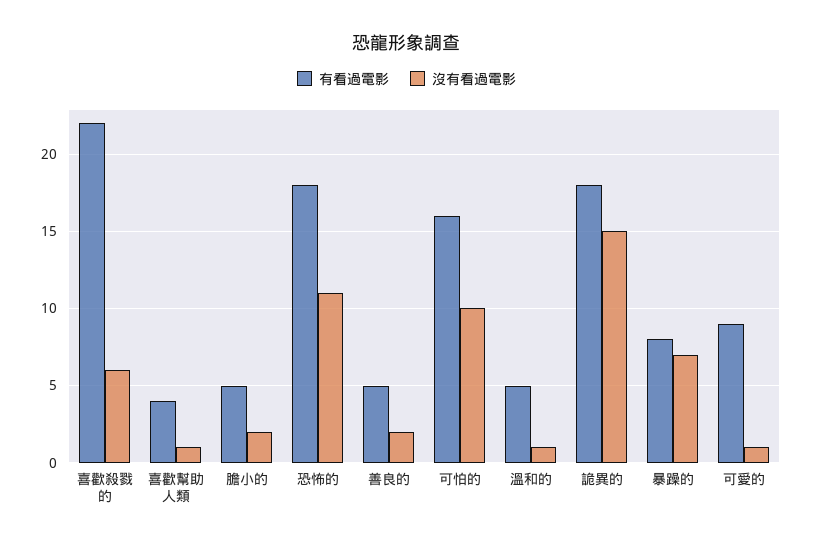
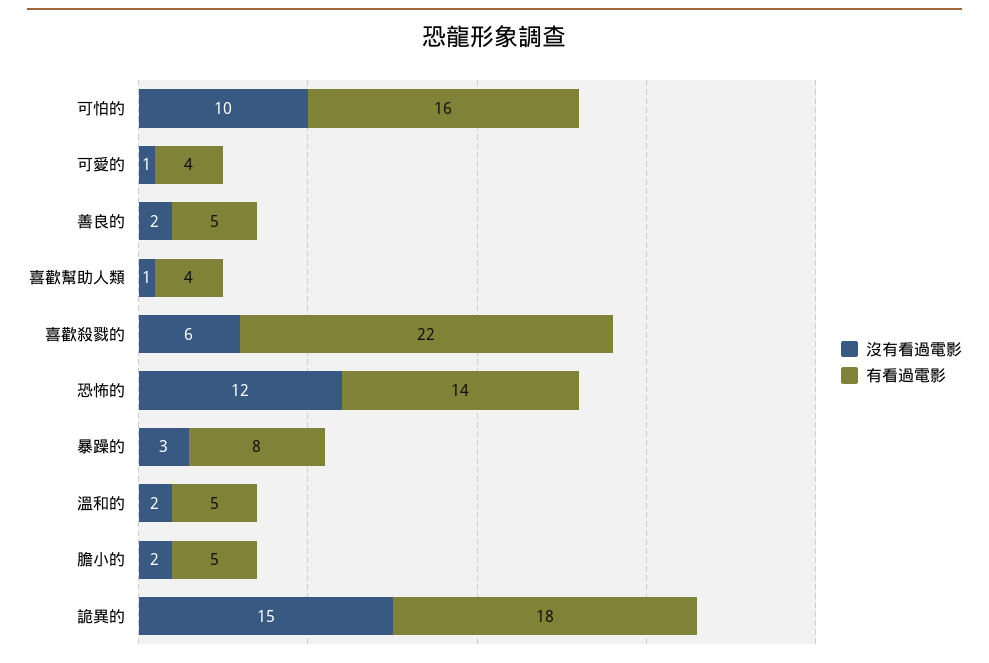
有看過電影, 恐怖的: 18 -> 14
沒有看過電影, 恐怖的: 11 -> 12
沒有看過電影, 溫和的: 1 -> 2
沒有看過電影, 暴躁的: 7 -> 3
有看過電影, 可愛的: 9 -> 4

